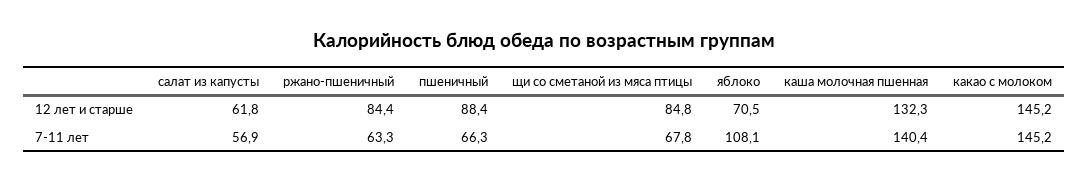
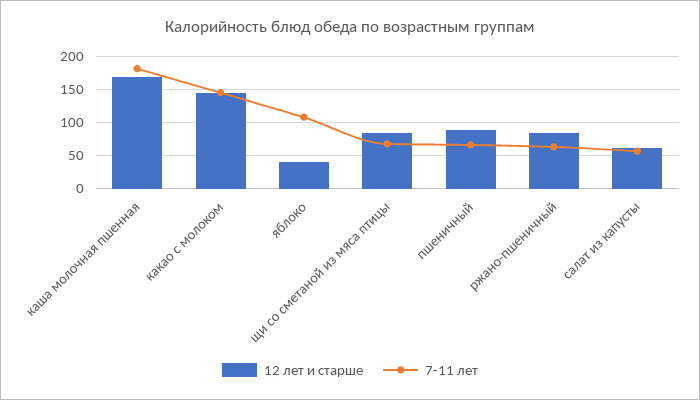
12 лет и старше, яблоко: 70.5 -> 40
12 лет и старше, каша молочная пшенная: 132.3 -> 170
7-11 лет, каша молочная пшенная: 140.4 -> 180

